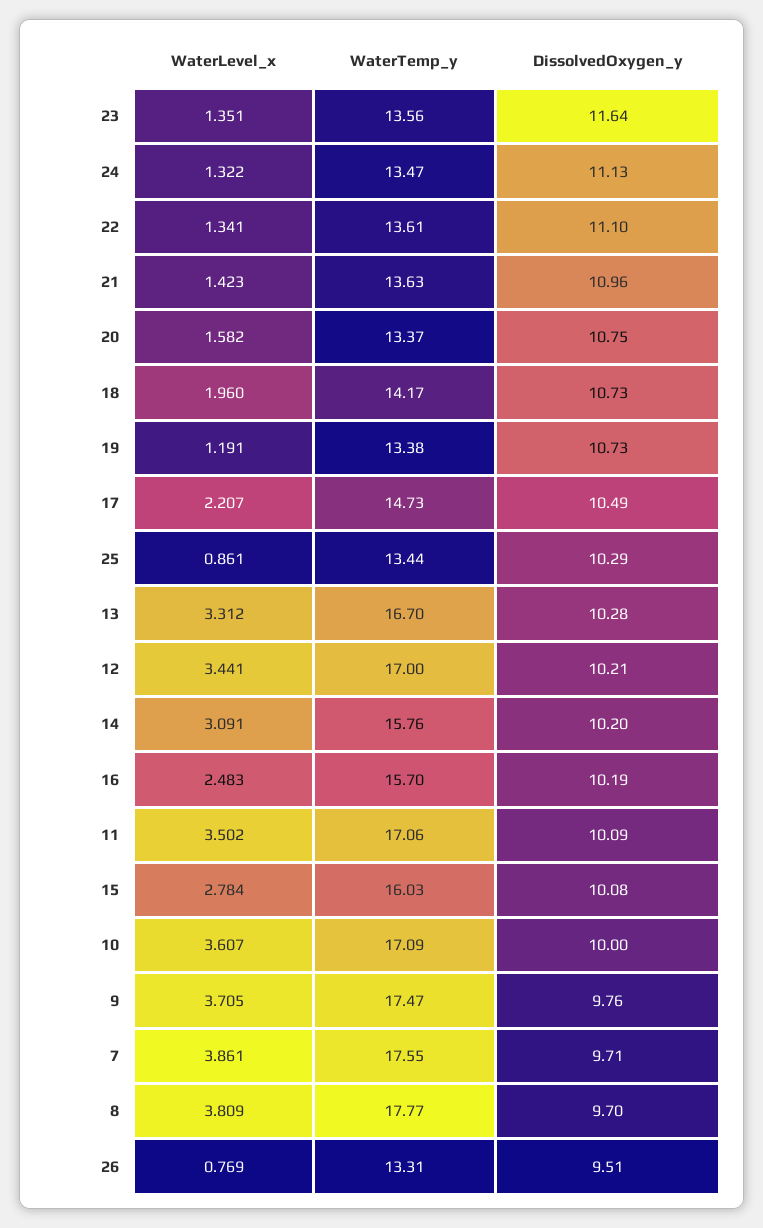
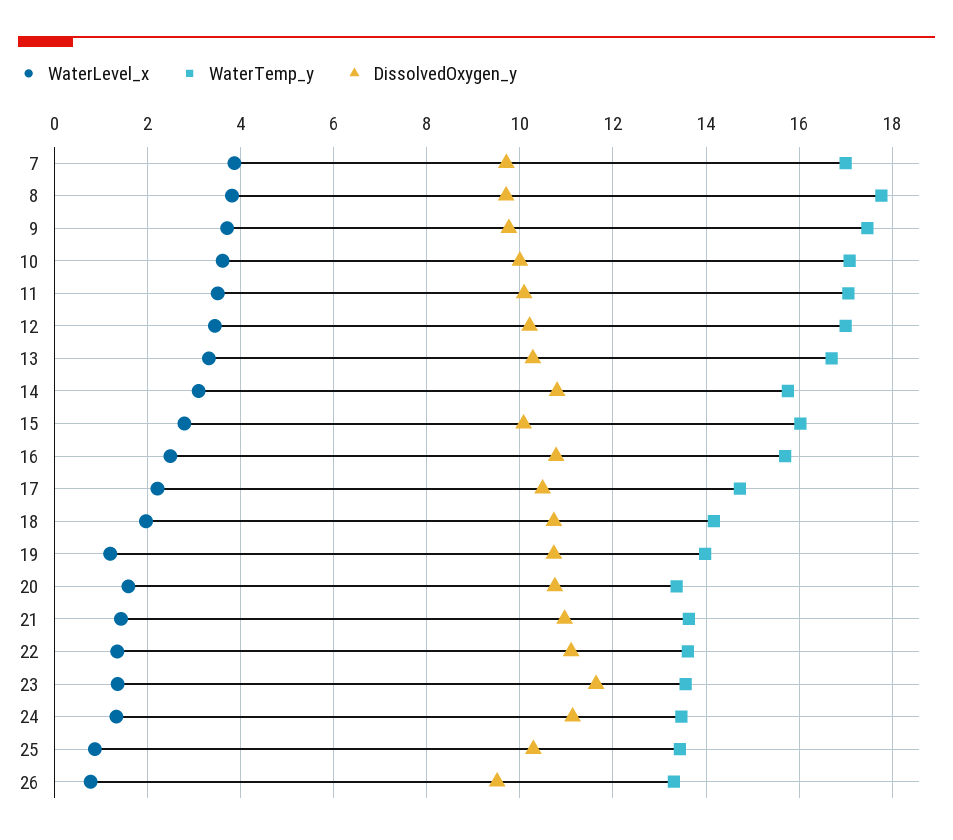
WaterTemp_y, 19: 13.38 -> 14
DissolvedOxygen_y, 14: 10.2 -> 10.8
DissolvedOxygen_y, 16: 10.19 -> 10.8
WaterTemp_y, 7: 17.55 -> 17

